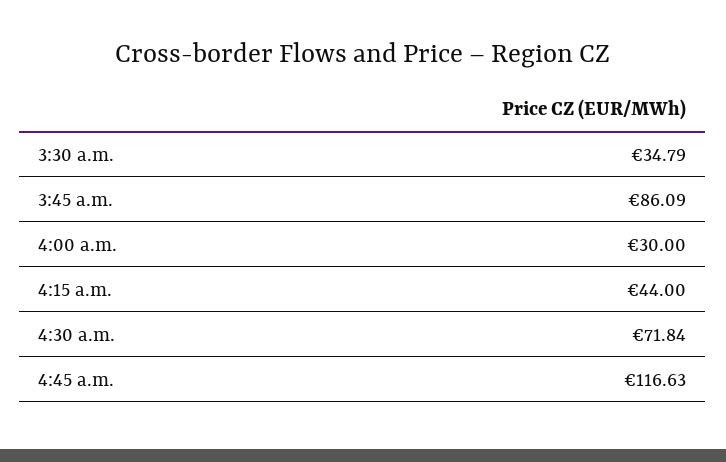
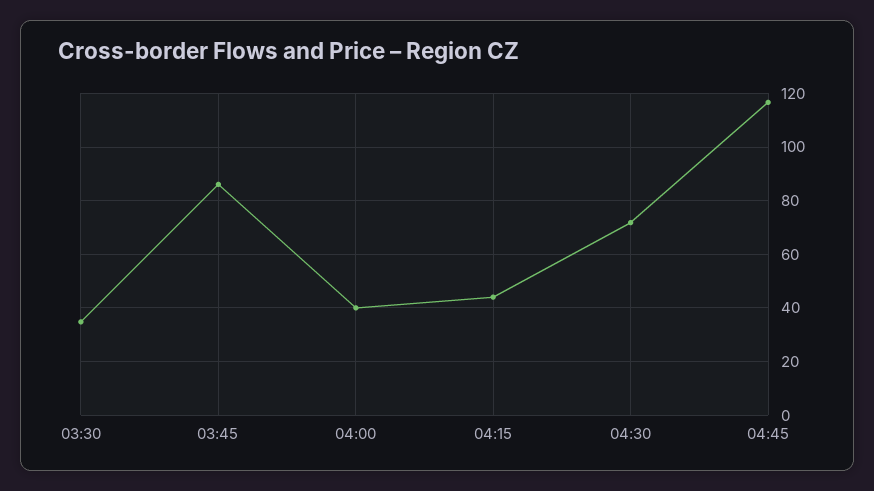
4:00 a.m.: 30 -> 40

